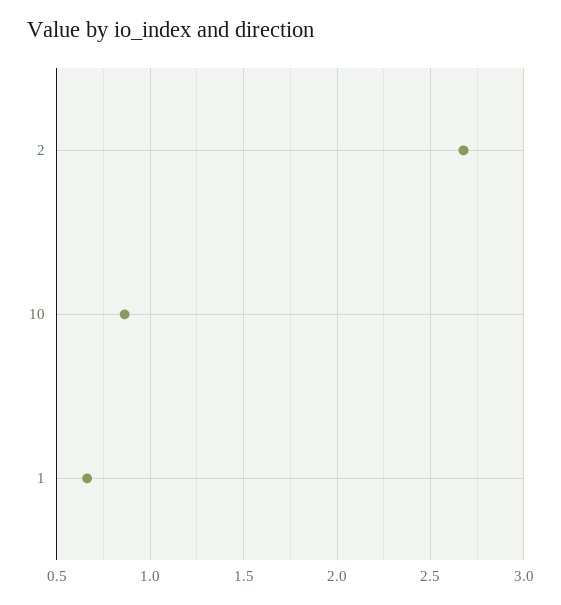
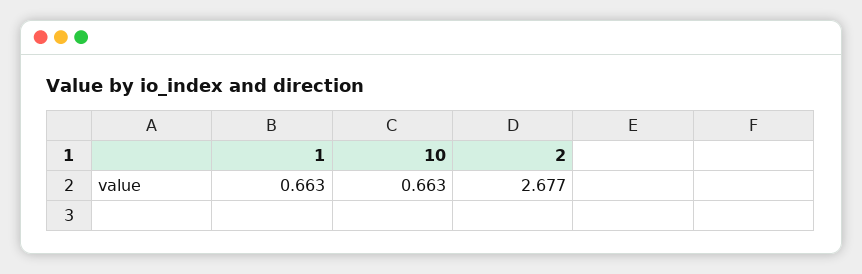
10: 0.85 -> 0.663

